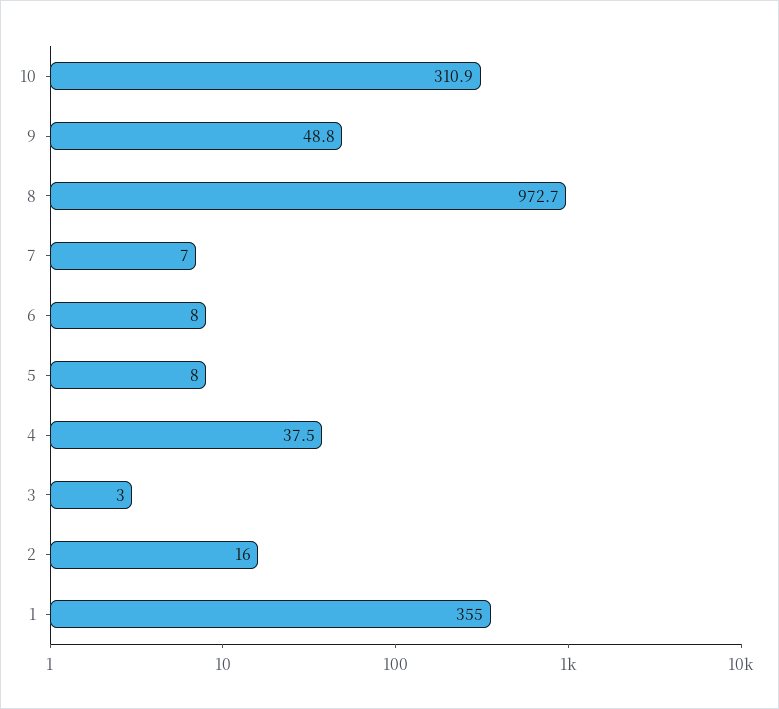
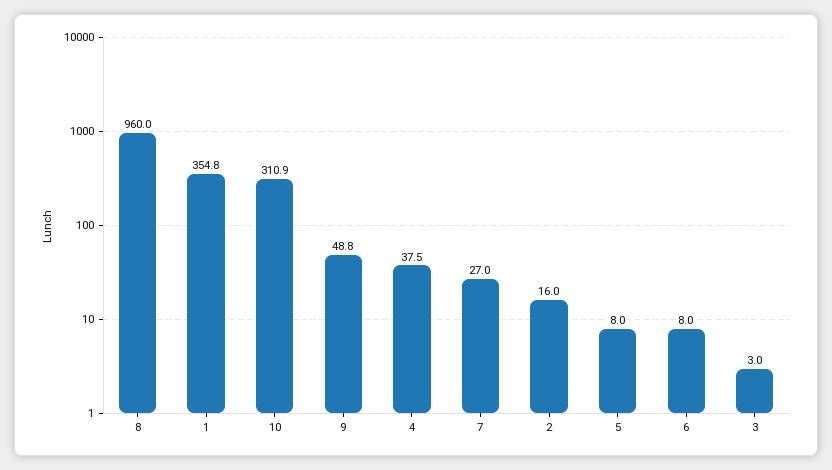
8: 972.7 -> 960
7: 7 -> 27
1: 355 -> 354.8

